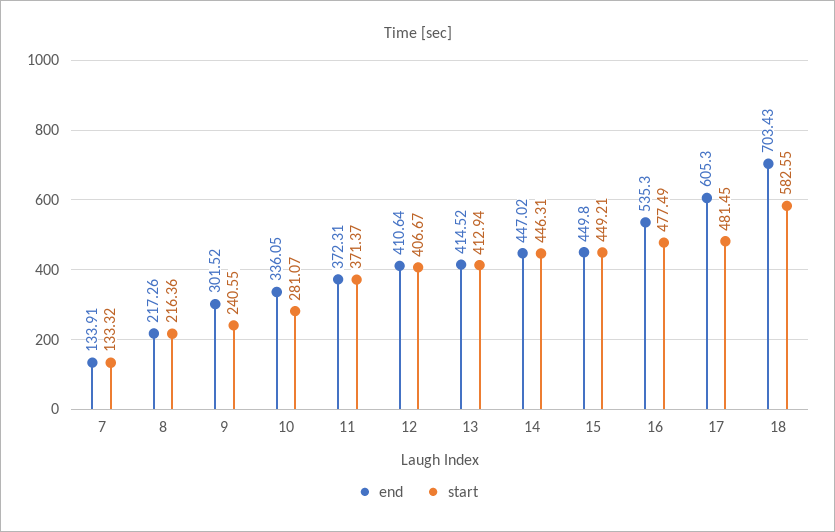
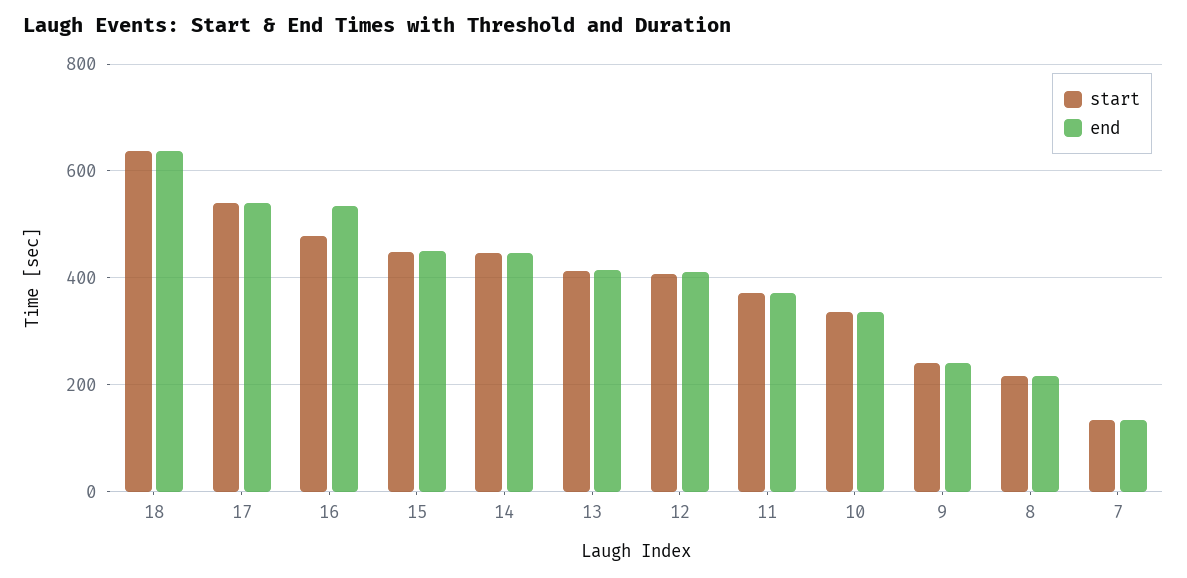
end, 9: 301.52 -> 240
start, 10: 281.07 -> 340
end, 17: 605.3 -> 540
start, 17: 481.45 -> 540
end, 18: 703.43 -> 640
start, 18: 582.55 -> 640

